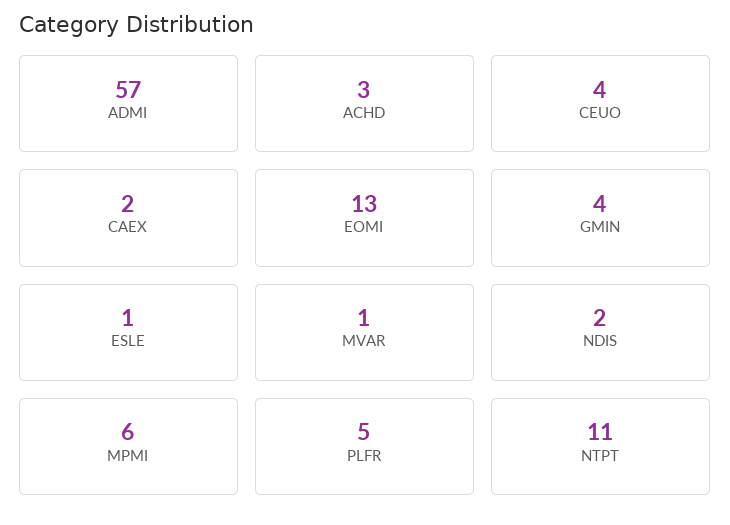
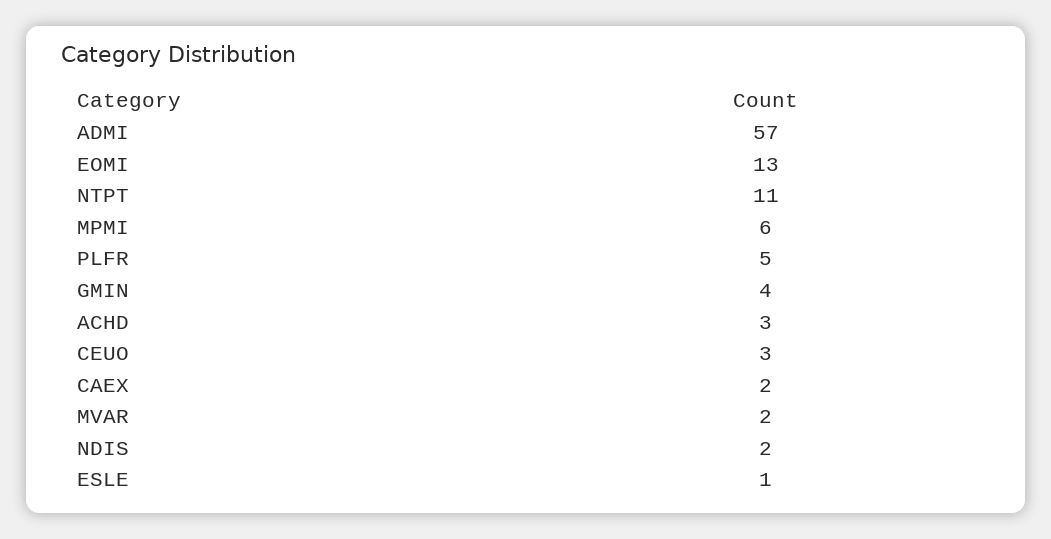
CEUO: 4 -> 3
MVAR: 1 -> 2

